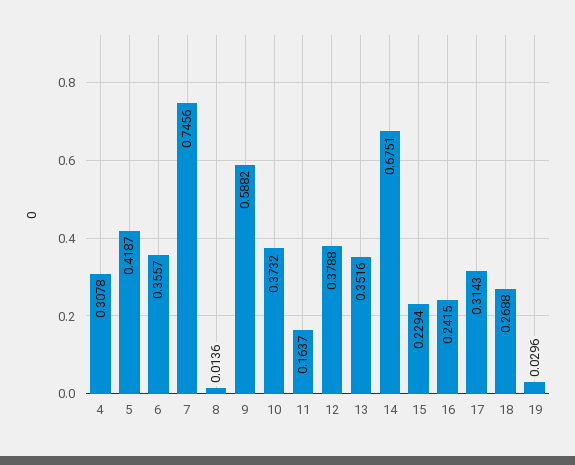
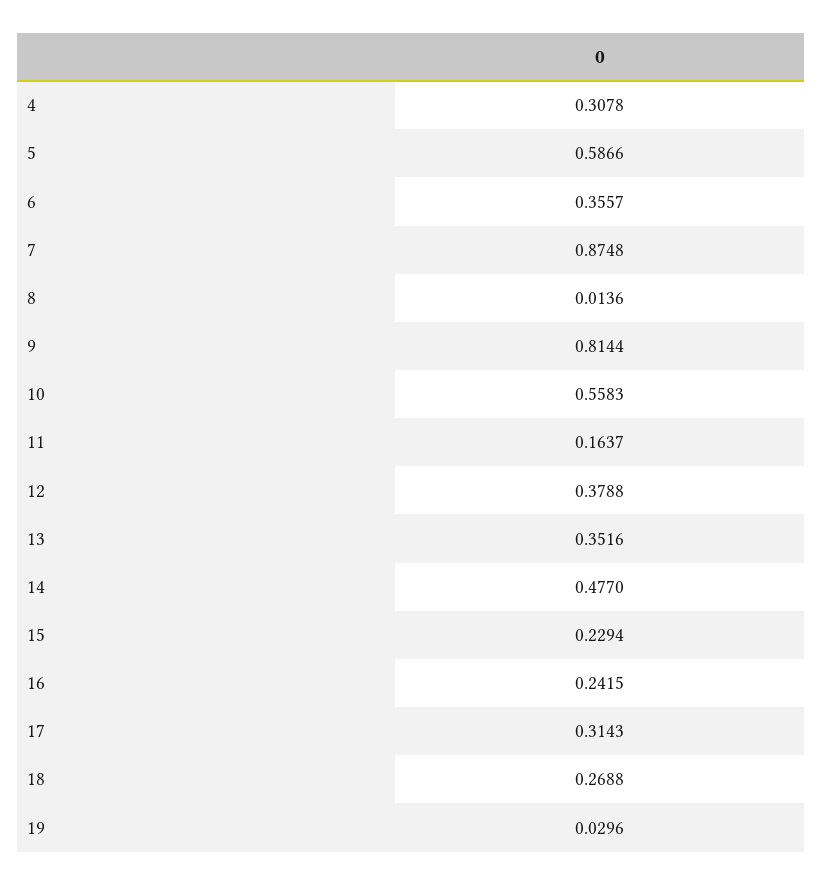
5: 0.4187 -> 0.5866
7: 0.7456 -> 0.8748
9: 0.5882 -> 0.8144
10: 0.3732 -> 0.5583
14: 0.6751 -> 0.477

